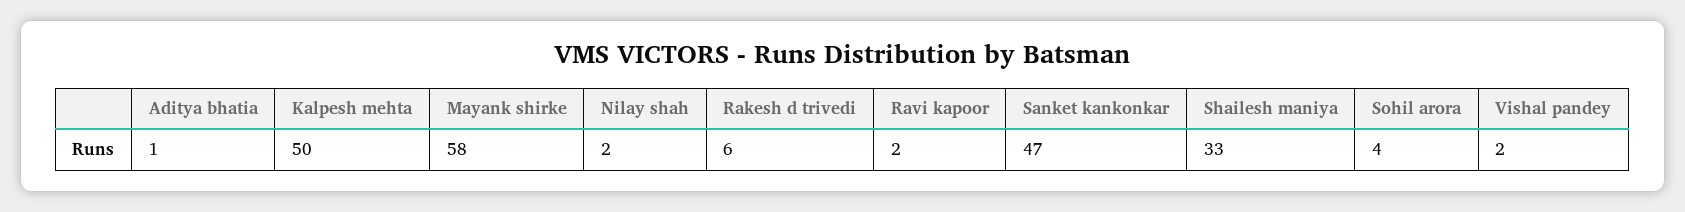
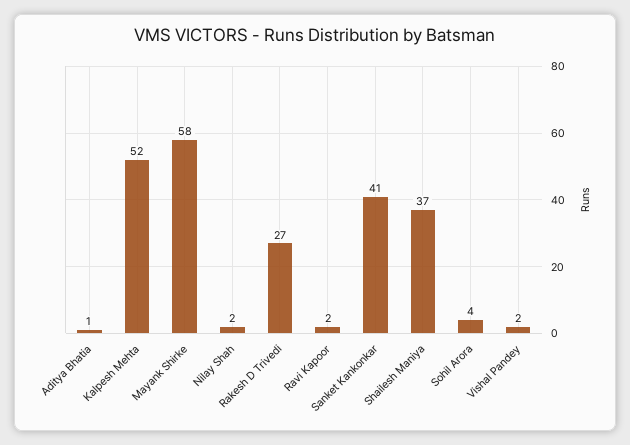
Kalpesh mehta: 50 -> 52
Rakesh d trivedi: 6 -> 27
Sanket kankonkar: 47 -> 41
Shailesh maniya: 33 -> 37

